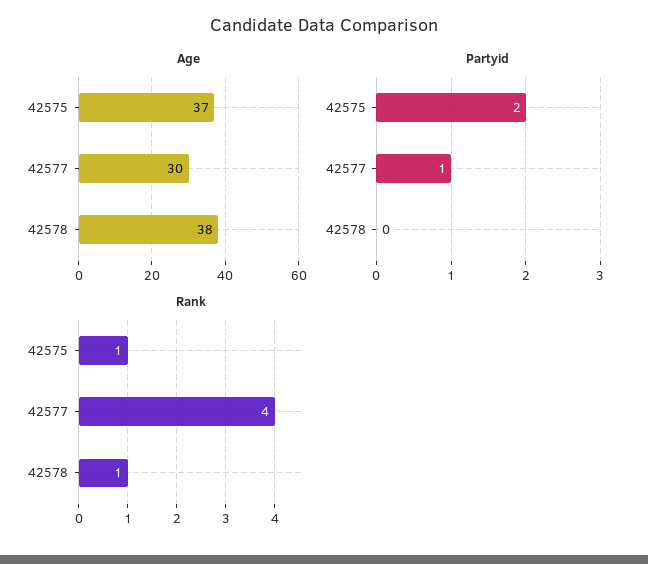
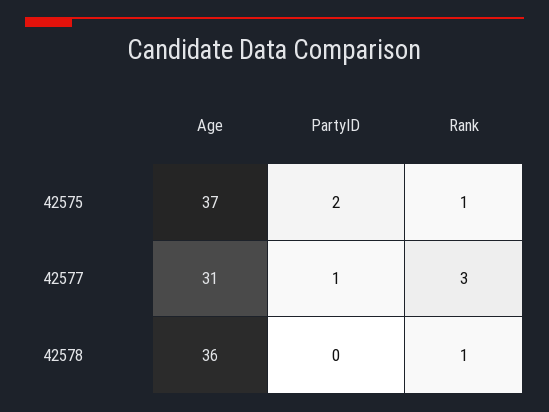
Age, 42577: 30 -> 31
Age, 42578: 38 -> 36
Rank, 42577: 4 -> 3

